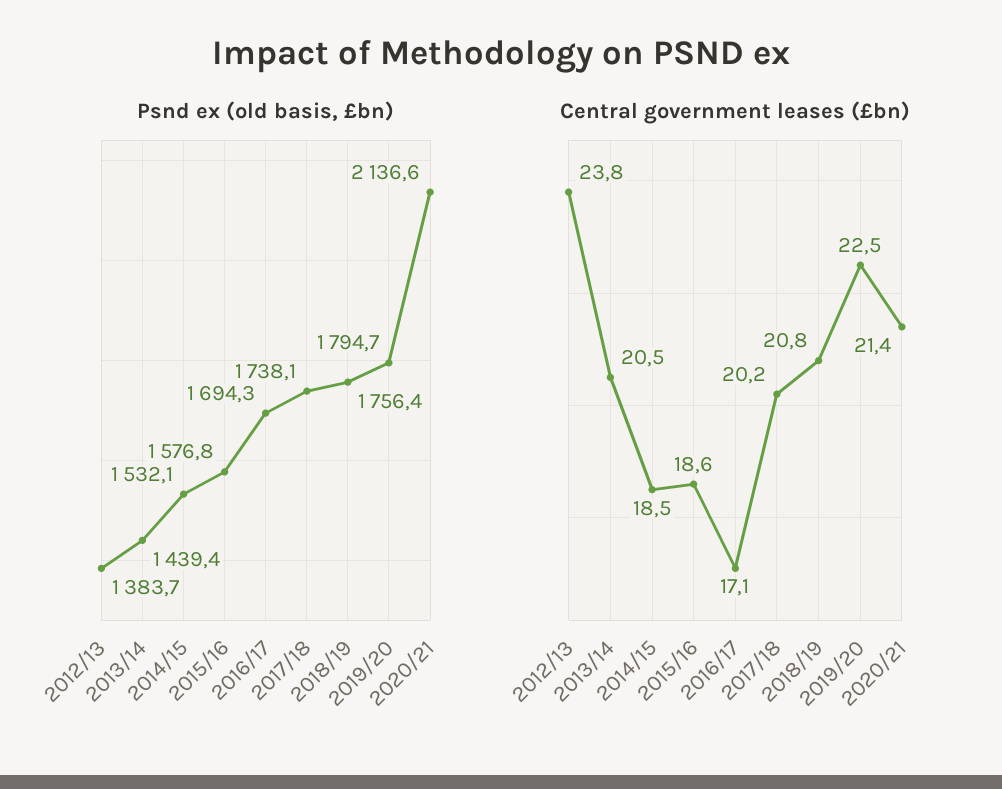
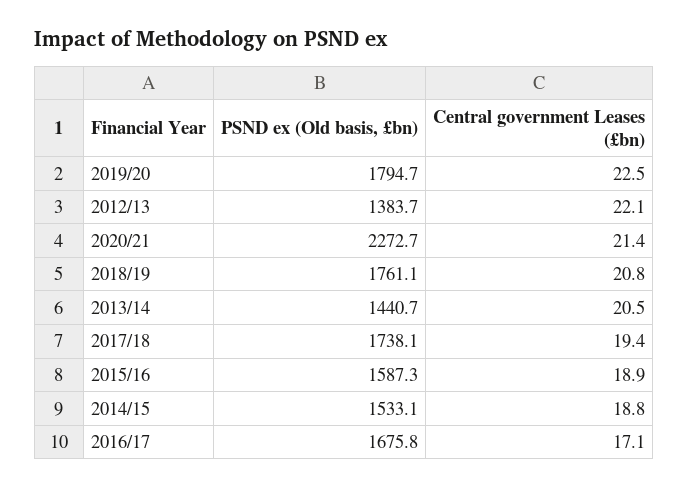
Psnd ex (old basis, £bn), 2013/14: 1439.4 -> 1440.7
Psnd ex (old basis, £bn), 2014/15: 1532.1 -> 1533.1
Psnd ex (old basis, £bn), 2015/16: 1576.8 -> 1587.3
Psnd ex (old basis, £bn), 2016/17: 1694.3 -> 1675.8
Psnd ex (old basis, £bn), 2018/19: 1756.4 -> 1761.1
Psnd ex (old basis, £bn), 2020/21: 2136.6 -> 2272.7
Central government leases (£bn), 2012/13: 23.8 -> 22.1
Central government leases (£bn), 2014/15: 18.5 -> 18.8
Central government leases (£bn), 2015/16: 18.6 -> 18.9
Central government leases (£bn), 2017/18: 20.2 -> 19.4

